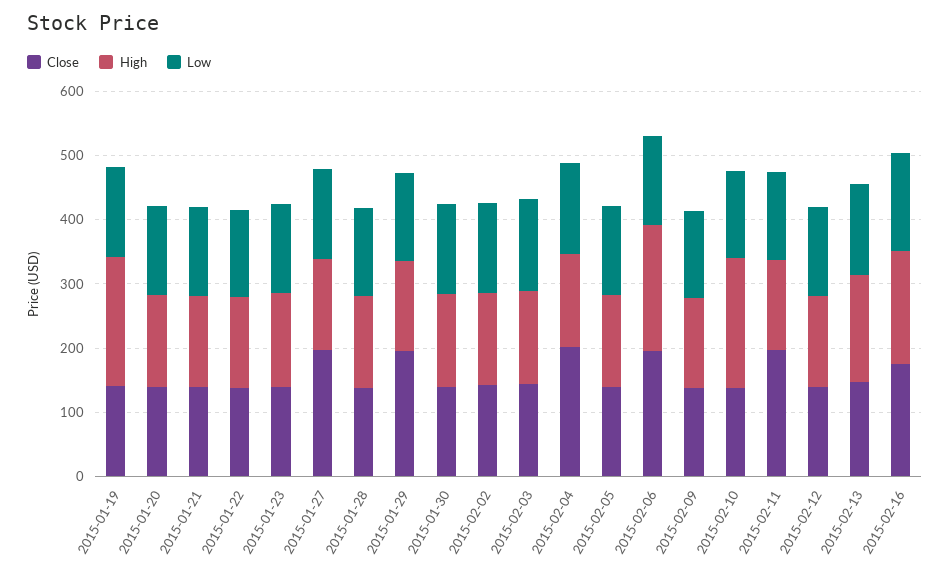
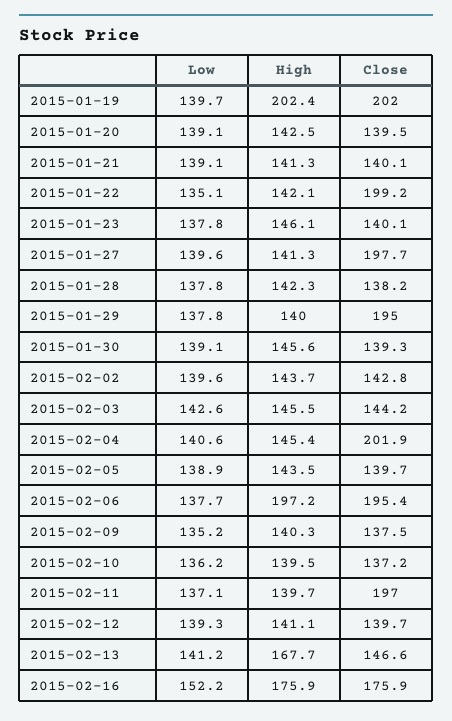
Close, 2015-01-19: 140 -> 202
Close, 2015-01-22: 140 -> 199.2
High, 2015-02-10: 200 -> 139.5

